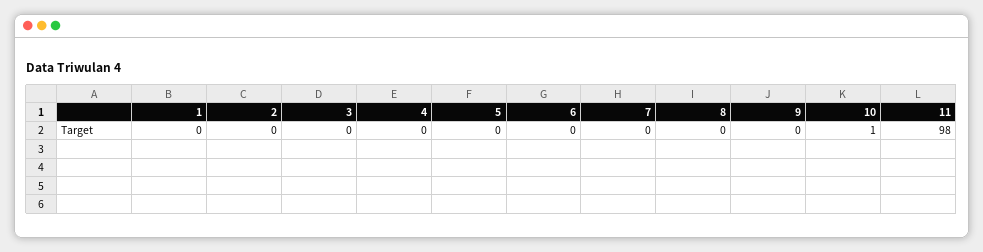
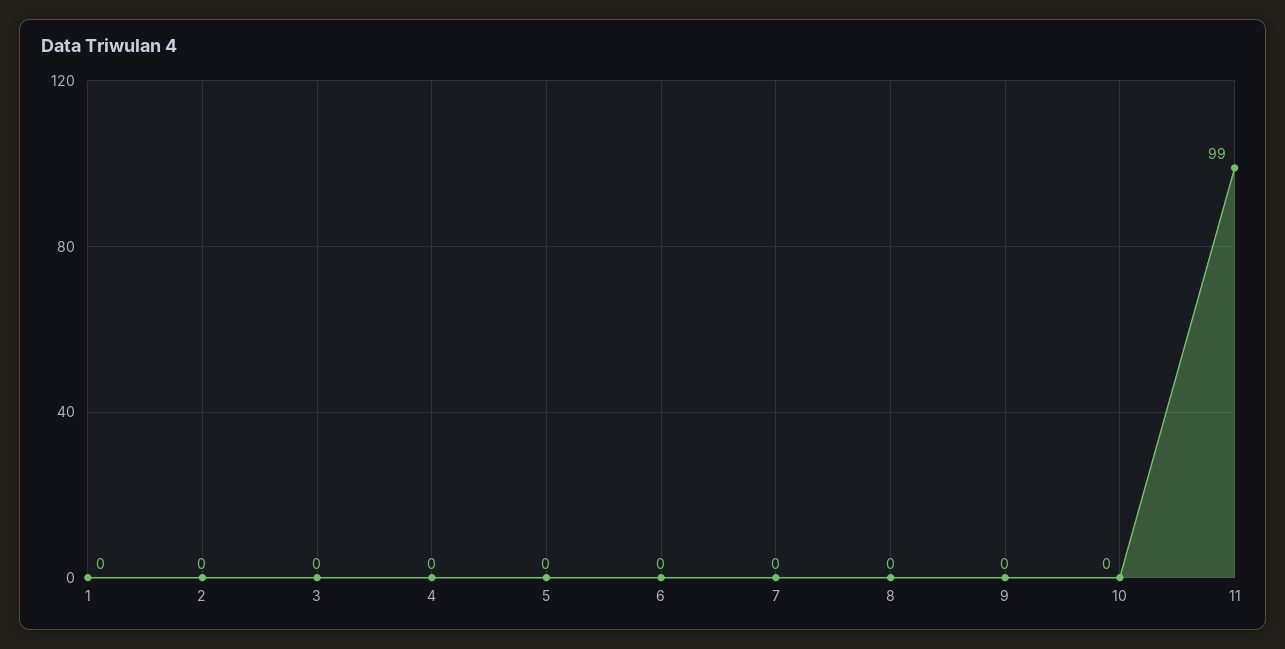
10: 1 -> 0
11: 98 -> 99

